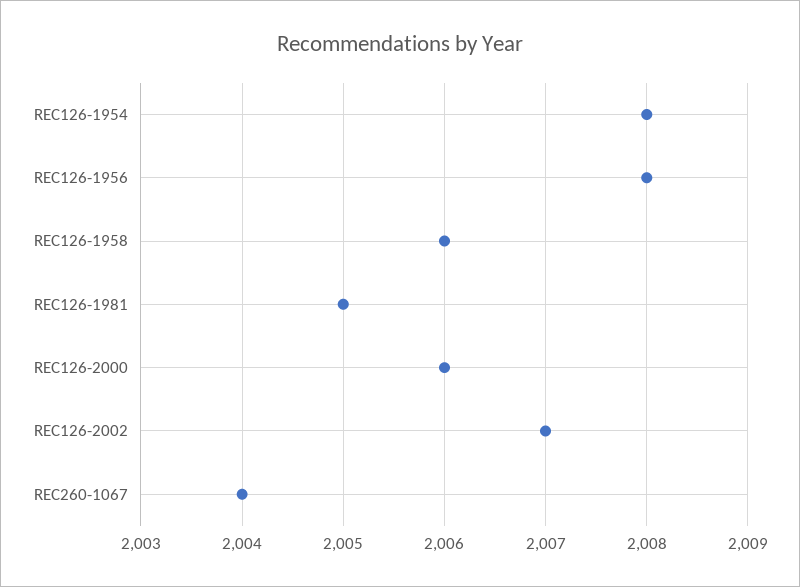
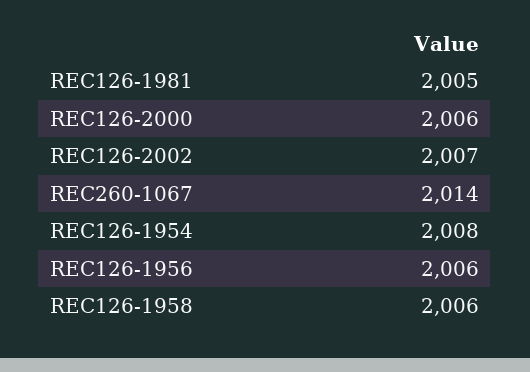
REC126-1956: 2008 -> 2006
REC260-1067: 2004 -> 2014

